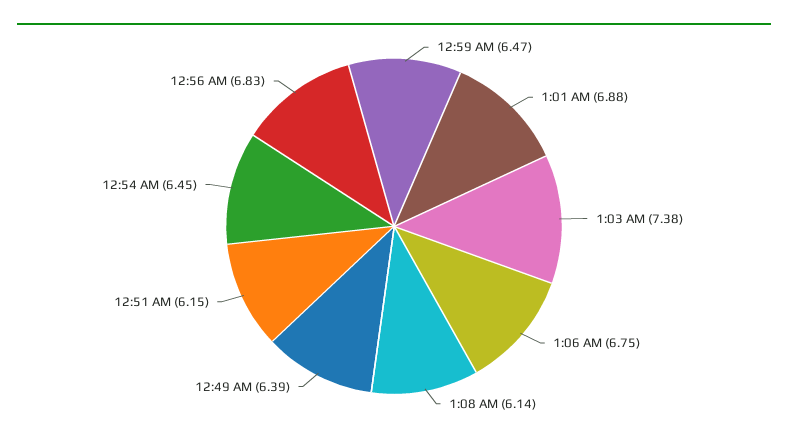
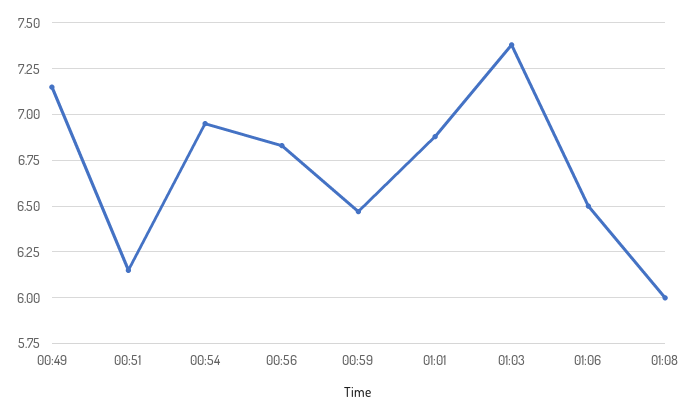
1:06 AM: 6.75 -> 6.5
1:08 AM: 6.14 -> 6
12:49 AM: 6.39 -> 7.15
12:54 AM: 6.45 -> 6.95

